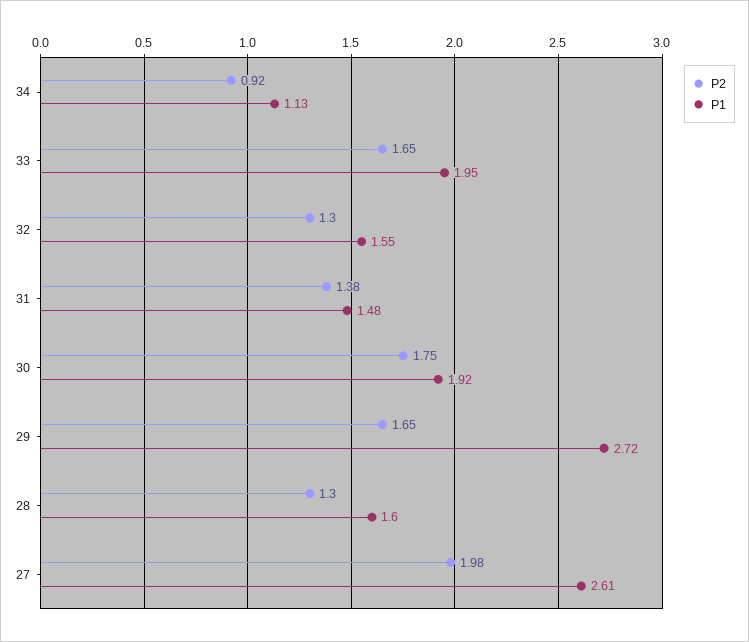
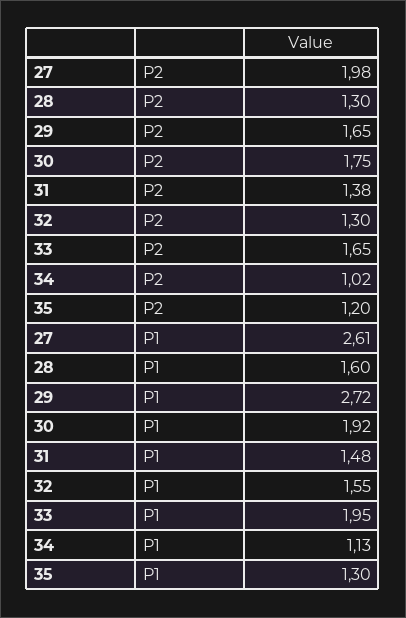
P2, 34: 0.92 -> 1.02
P2, 35: none -> 1.2
P1, 35: none -> 1.3

